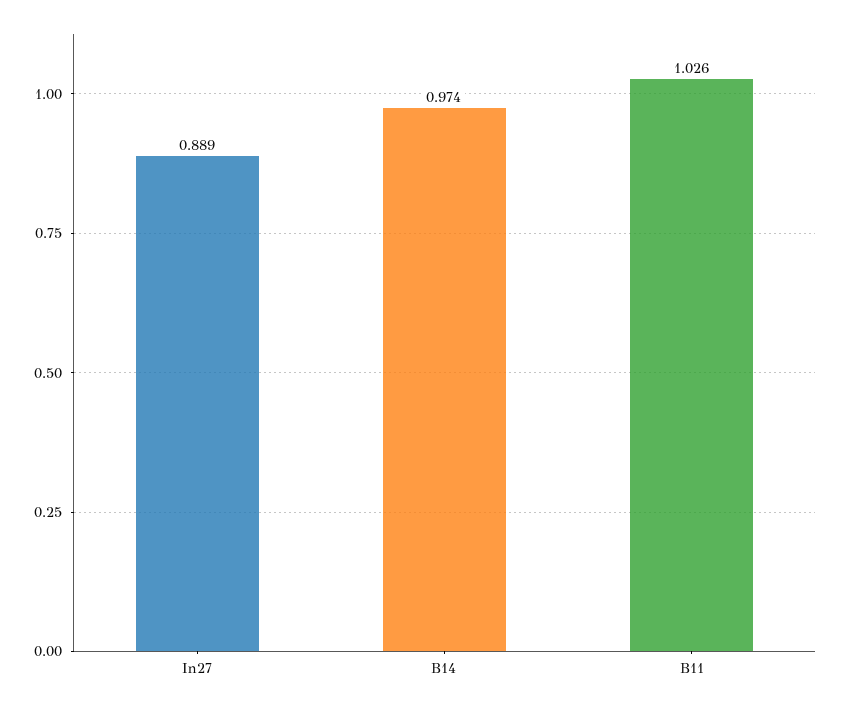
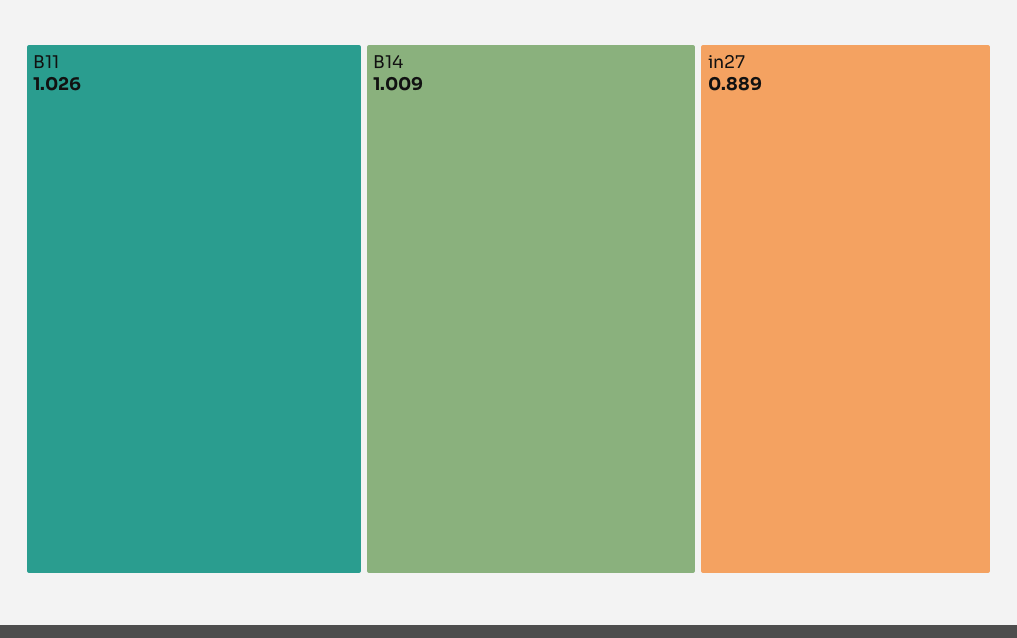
B14: 0.974 -> 1.009

